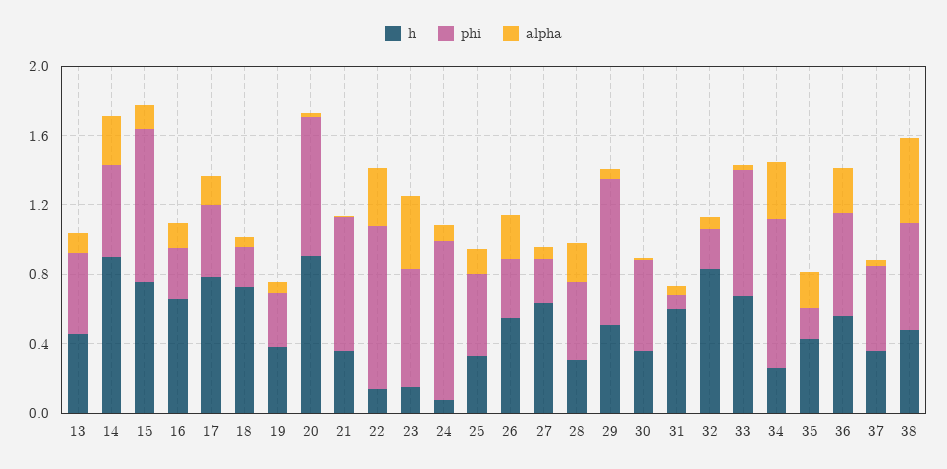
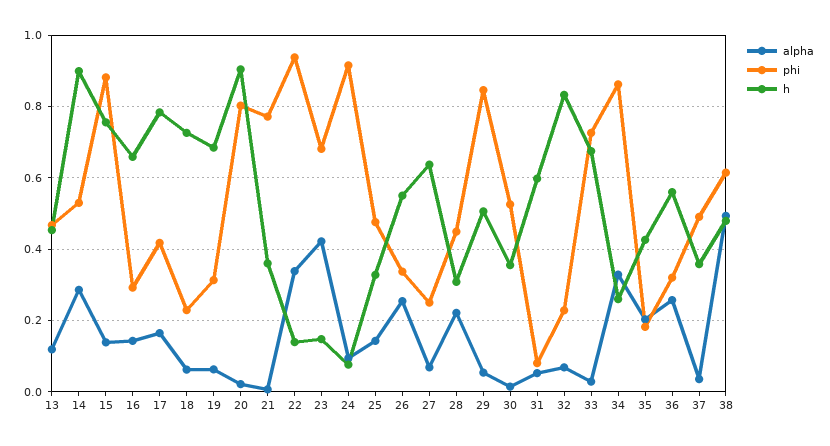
h, 19: 0.4 -> 0.68
phi, 36: 0.6 -> 0.32

